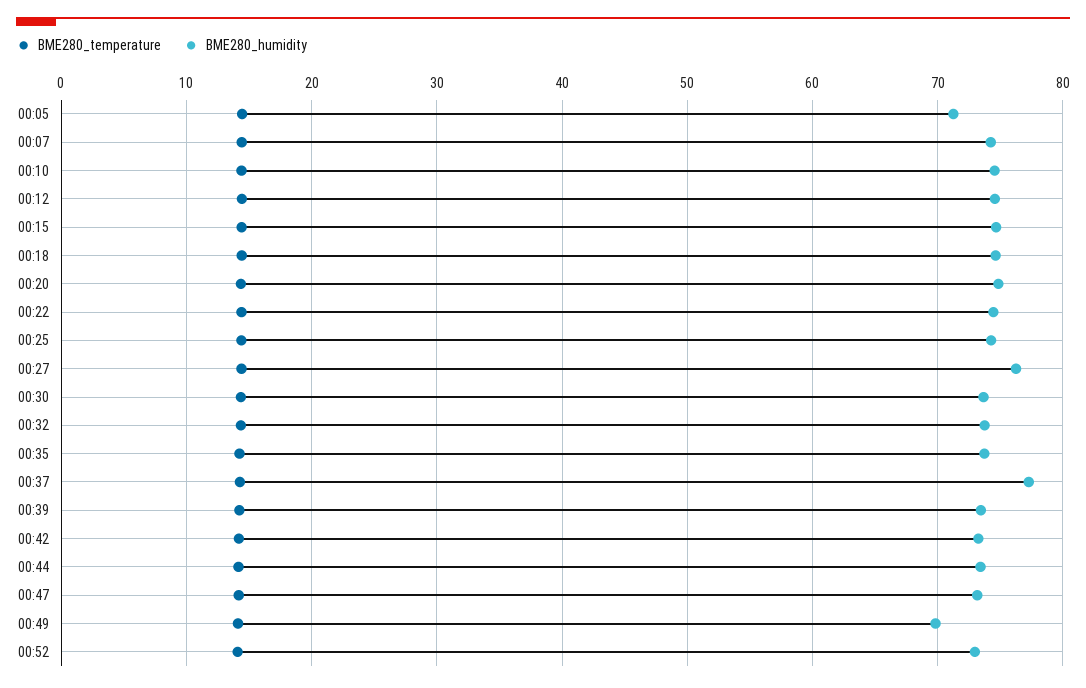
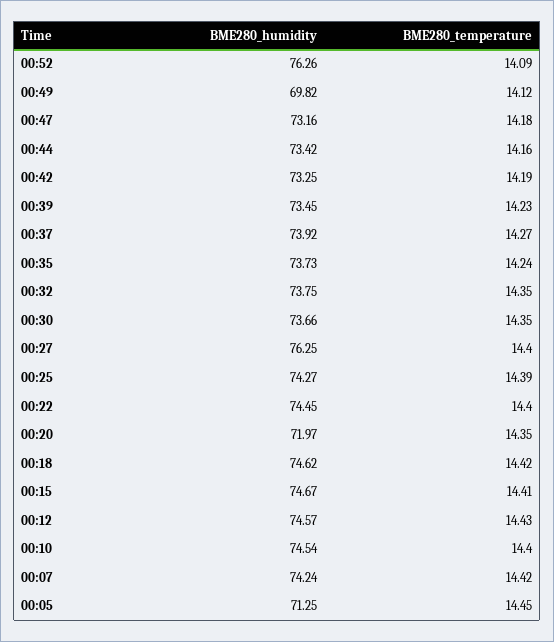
BME280_humidity, 00:20: 75 -> 71.97
BME280_humidity, 00:37: 77 -> 73.92
BME280_humidity, 00:52: 73 -> 76.26

